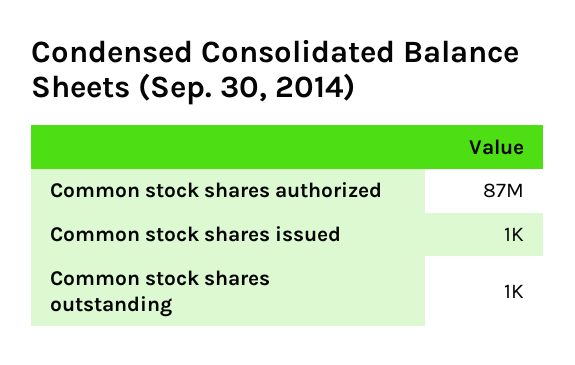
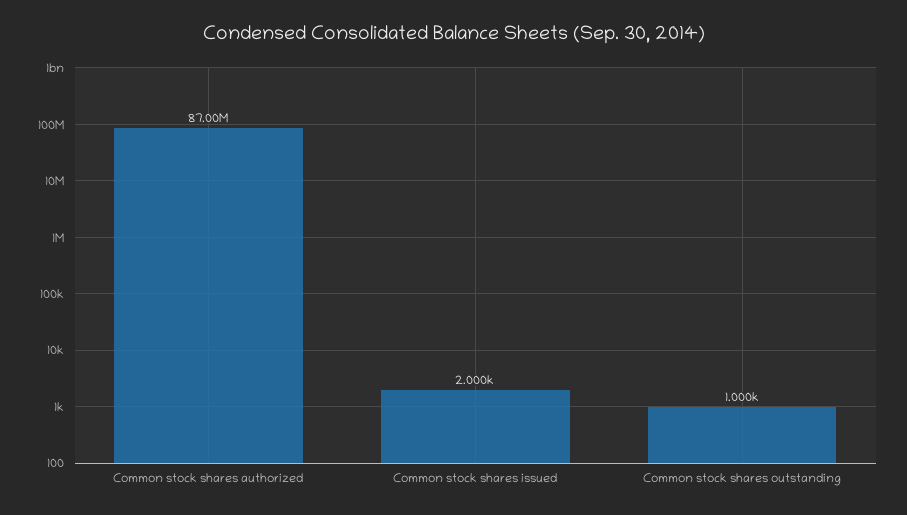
Common stock shares issued: 1000 -> 2000

